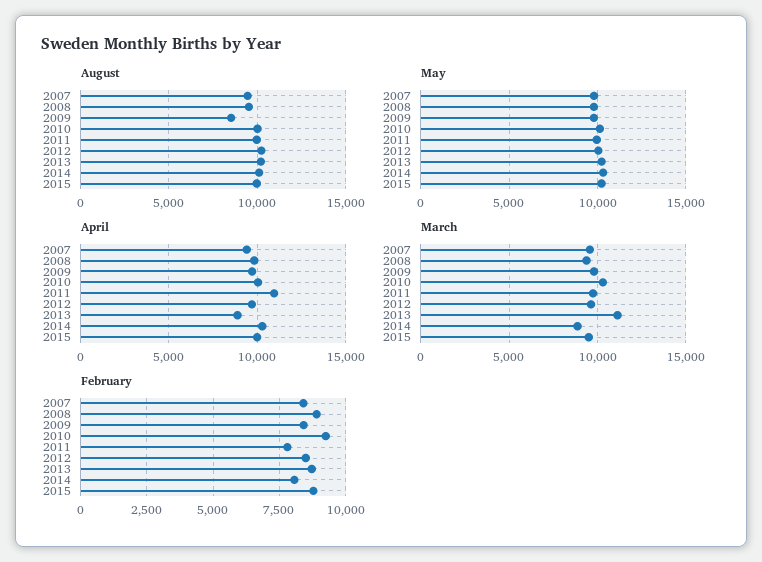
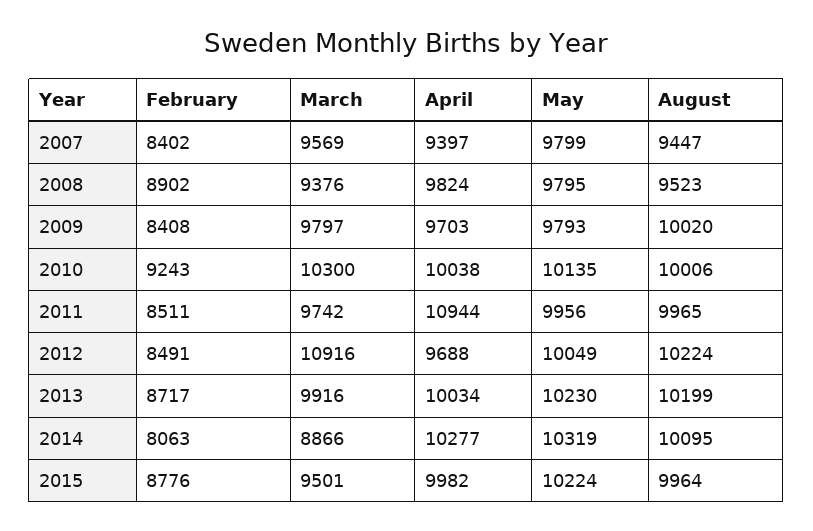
August, 2009: 8500 -> 10020
April, 2013: 9000 -> 10034
March, 2012: 9500 -> 10916
March, 2013: 11000 -> 9916
February, 2011: 7750 -> 8511

